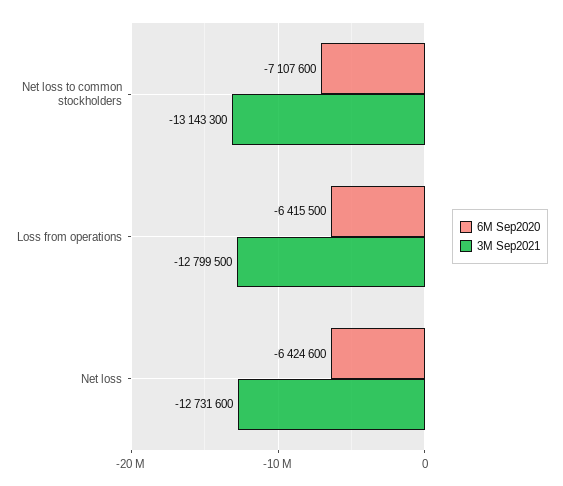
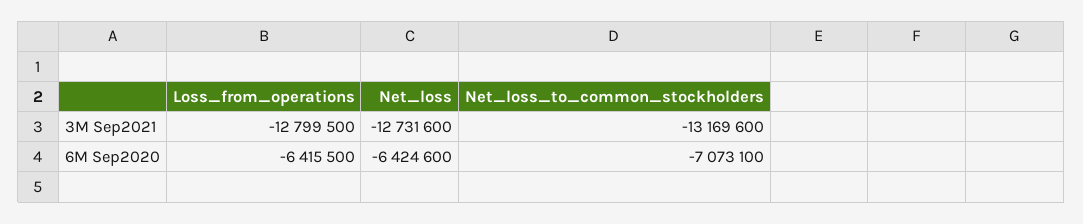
6M Sep2020, Net loss to common stockholders: -7107600 -> -7073100
3M Sep2021, Net loss to common stockholders: -13143300 -> -13169600

